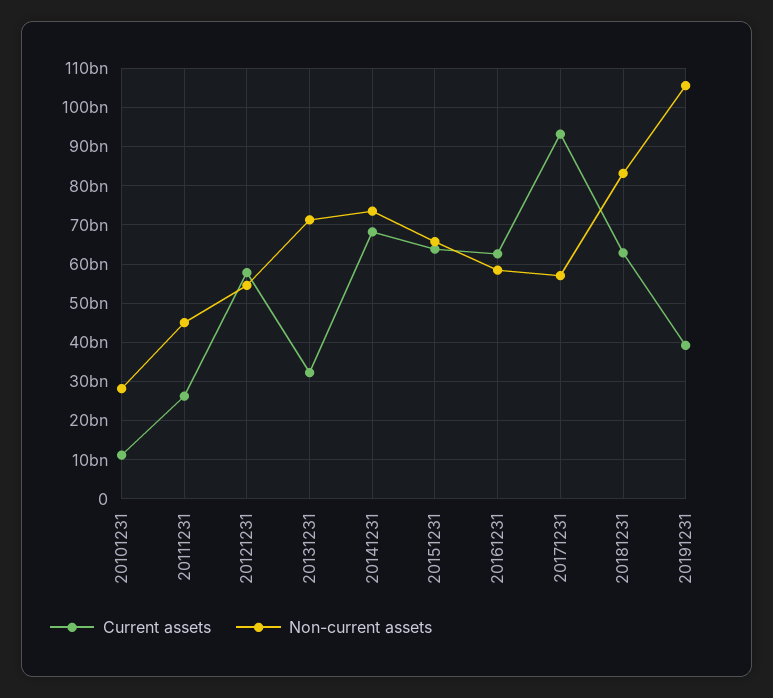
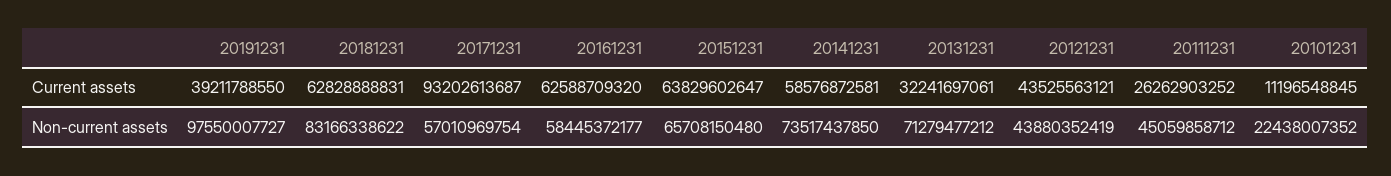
Non-current assets, 20101231: 28000000000 -> 22438007352
Current assets, 20121231: 58000000000 -> 43525563121
Non-current assets, 20121231: 54000000000 -> 43880352419
Current assets, 20141231: 68000000000 -> 58576872581
Non-current assets, 20191231: 106000000000 -> 97550007727

